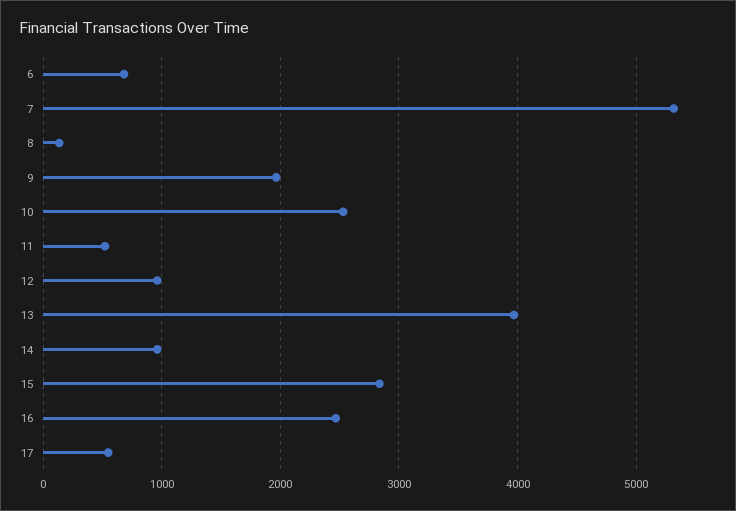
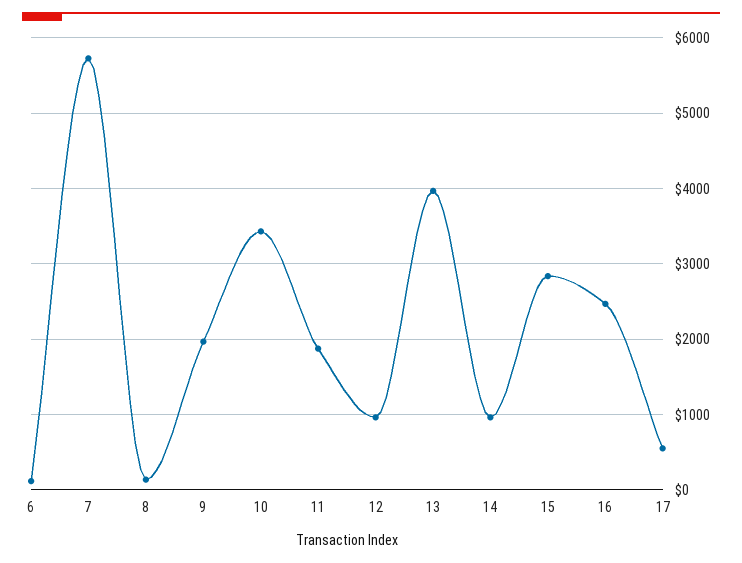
6: 700 -> 100
7: 5300 -> 5700
10: 2500 -> 3400
11: 500 -> 1900

